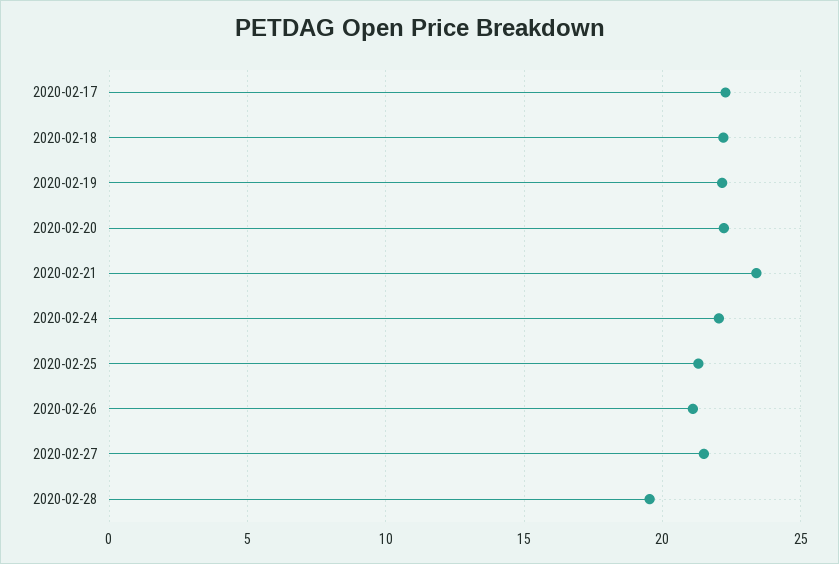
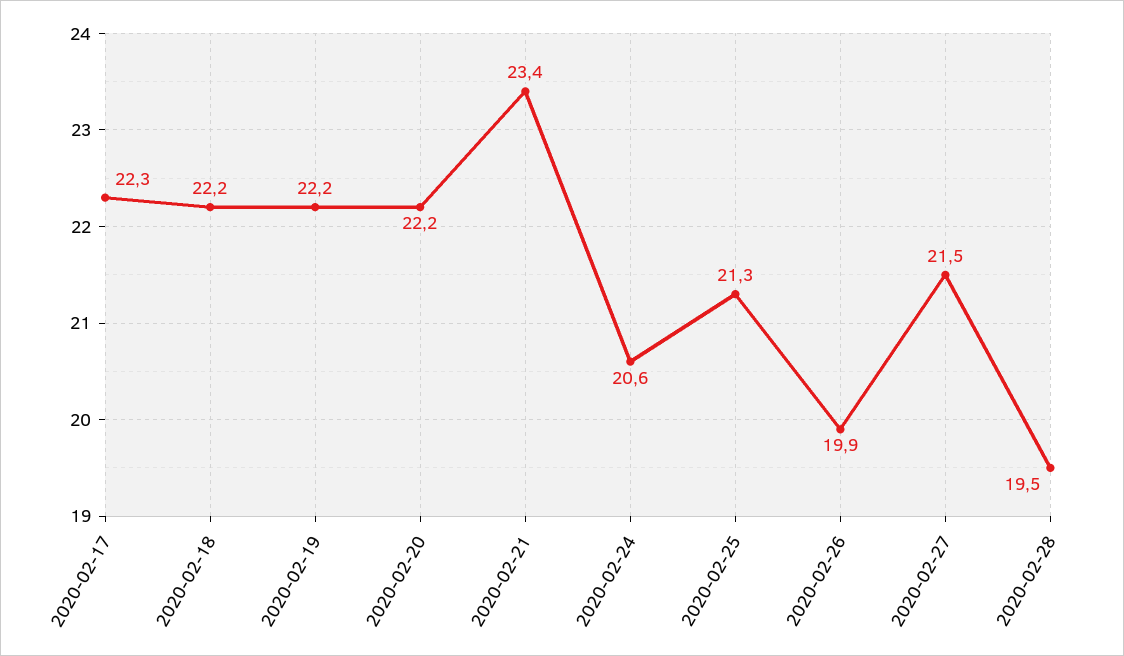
2020-02-24: 22 -> 20.6
2020-02-26: 21 -> 19.9

